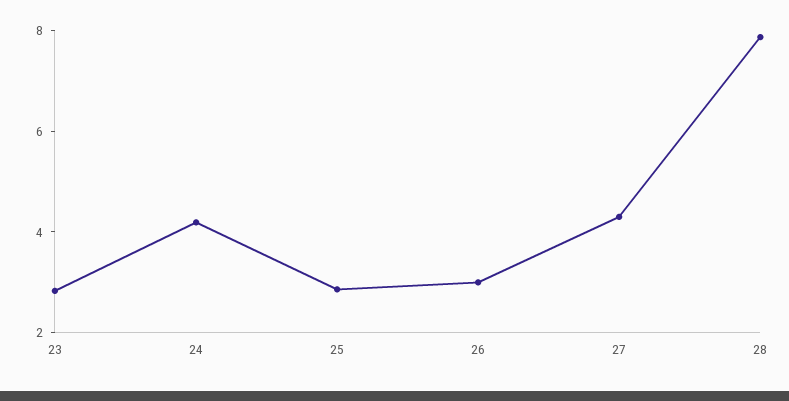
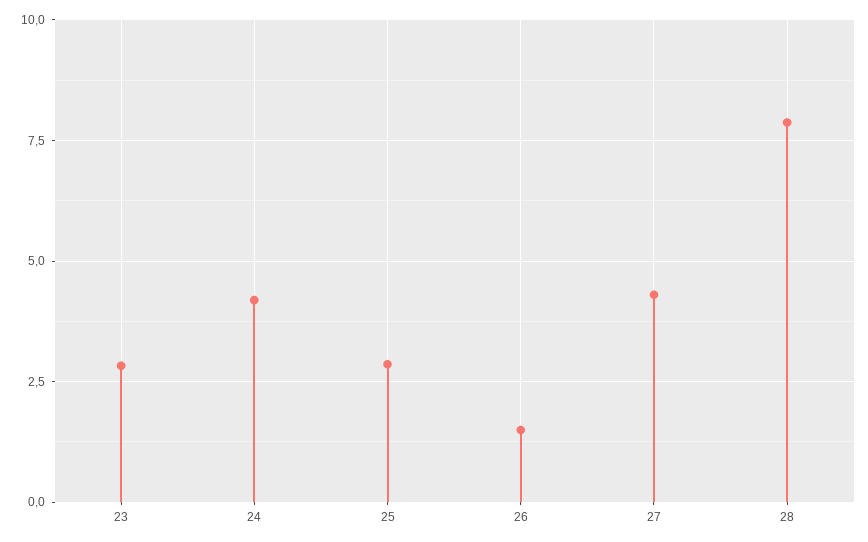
26: 3 -> 1.5

